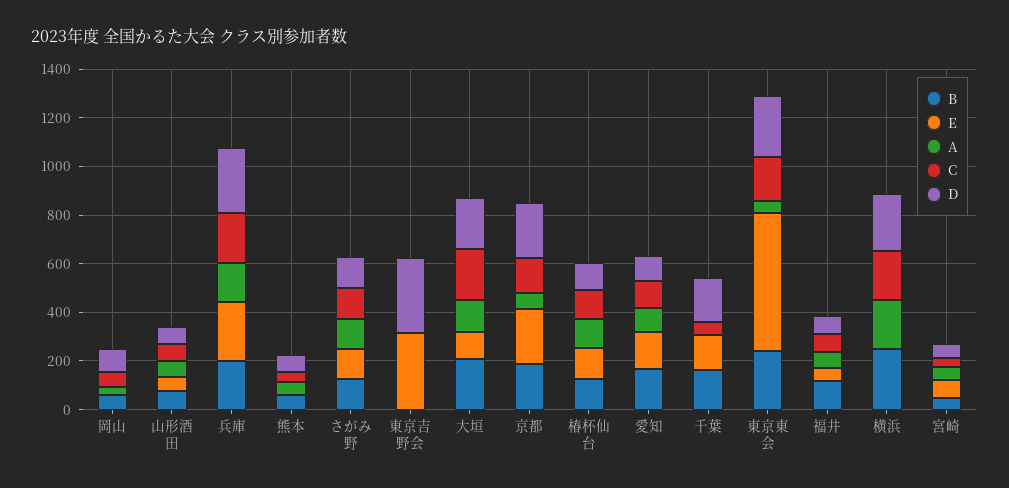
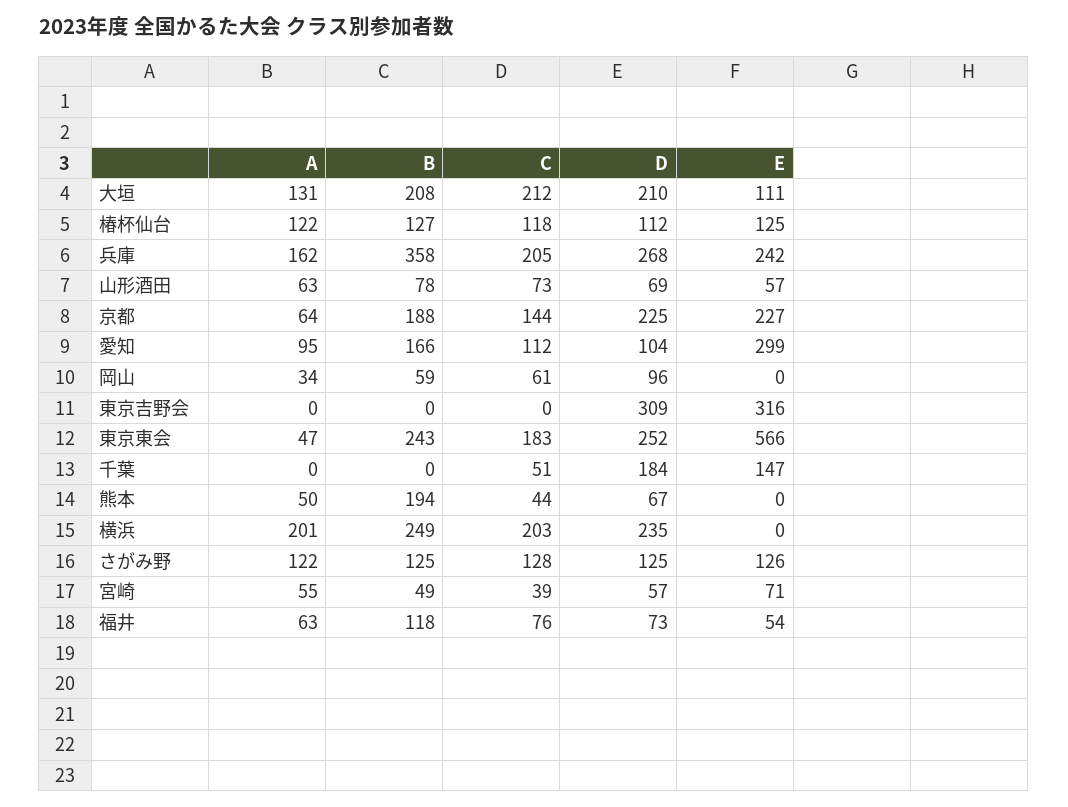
B, 兵庫: 200 -> 358
B, 熊本: 50 -> 194
E, 愛知: 150 -> 299
B, 千葉: 150 -> 0

